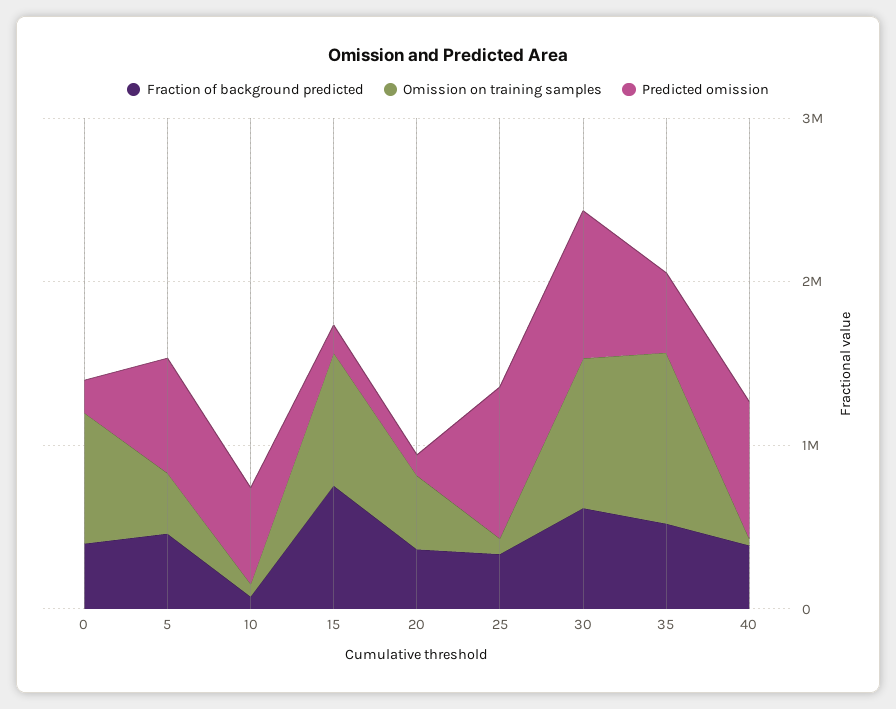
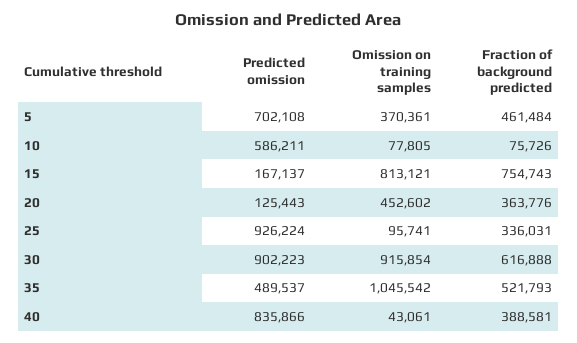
Fraction of background predicted, 0: 400000 -> none
Omission on training samples, 0: 800000 -> none
Predicted omission, 0: 200000 -> none

